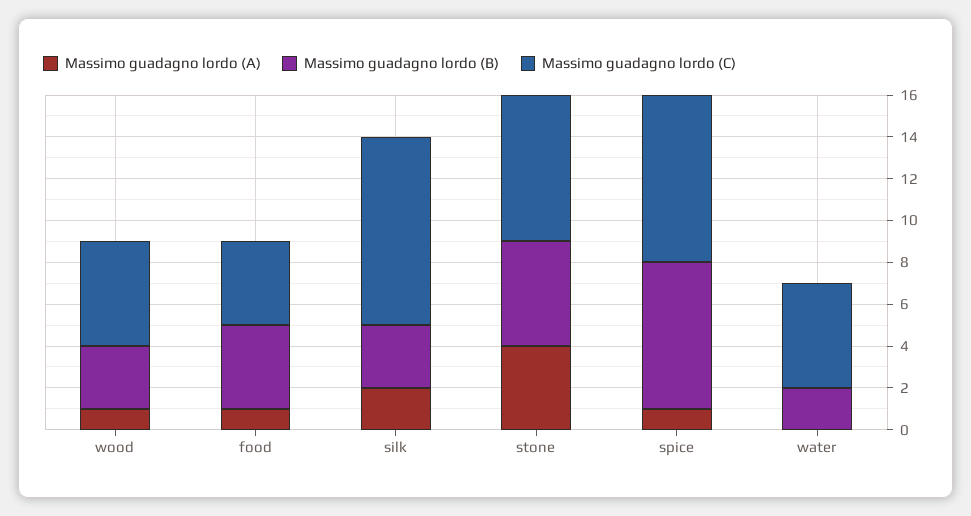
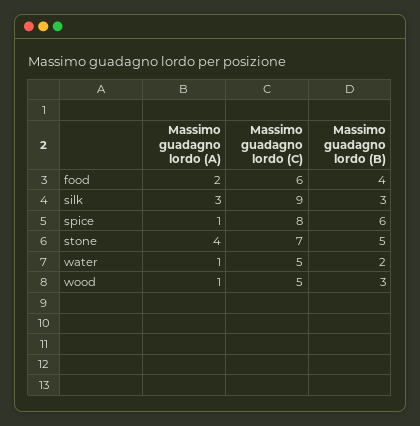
Massimo guadagno lordo (A), food: 1 -> 2
Massimo guadagno lordo (C), food: 4 -> 6
Massimo guadagno lordo (A), silk: 2 -> 3
Massimo guadagno lordo (B), spice: 7 -> 6
Massimo guadagno lordo (A), water: 0 -> 1

